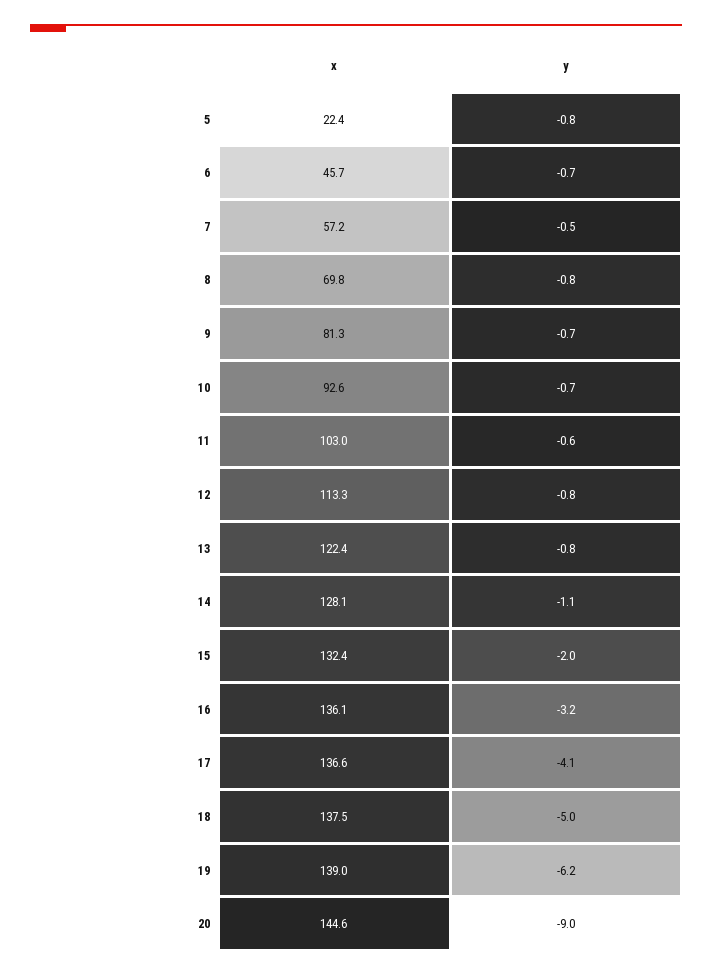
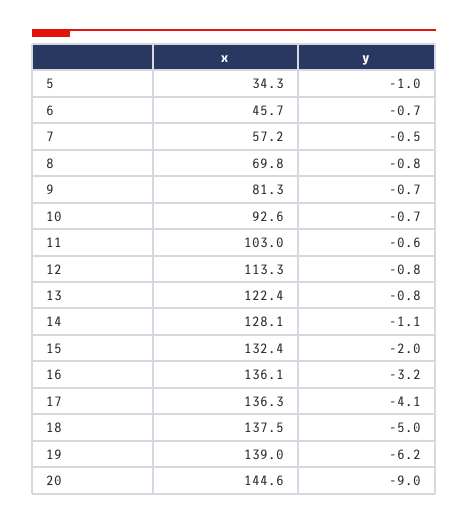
x, 5: 22.4 -> 34.3
y, 5: -0.8 -> -1
x, 17: 136.6 -> 136.3

